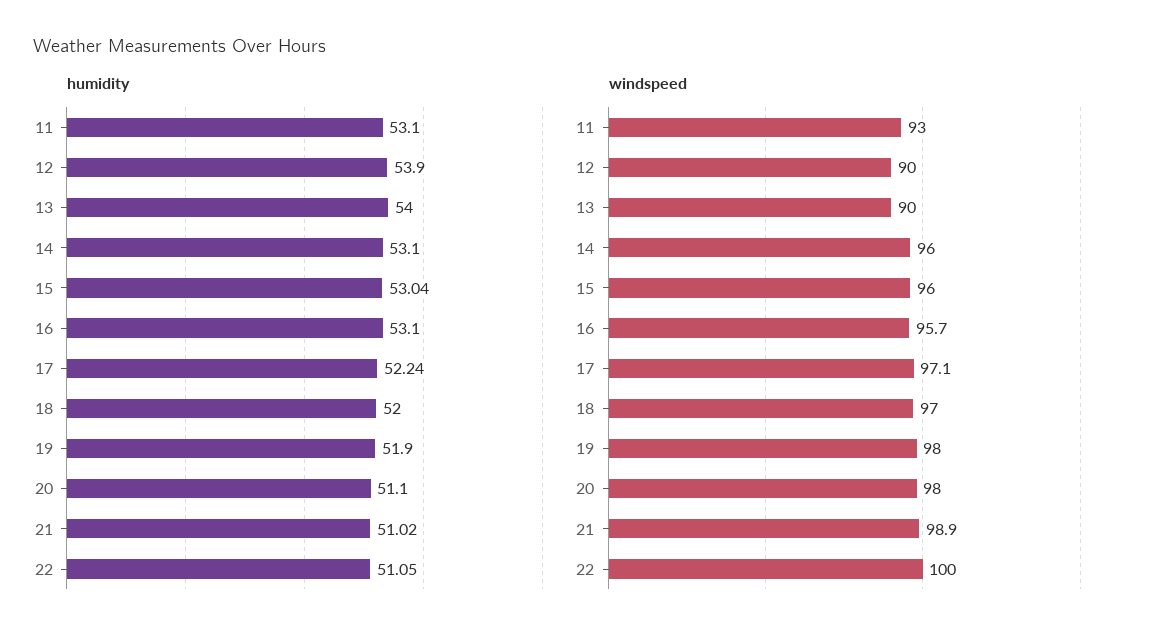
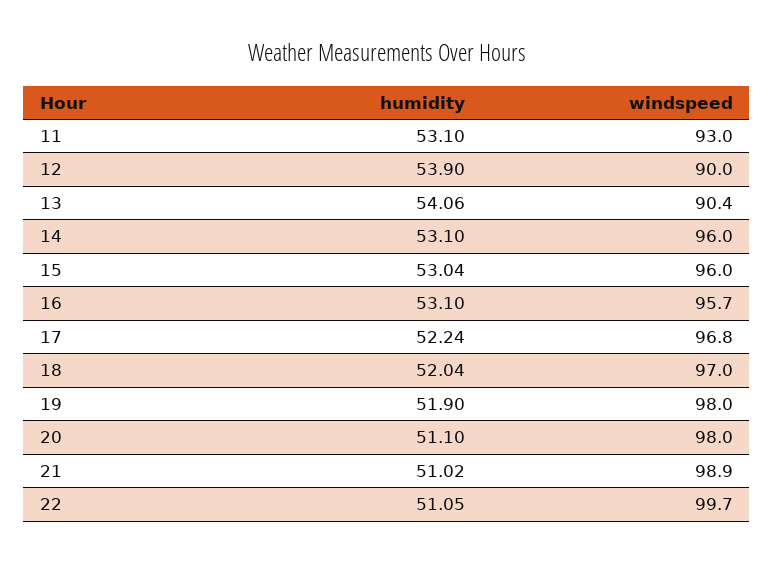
humidity, 13: 54 -> 54.06
humidity, 18: 52 -> 52.04
windspeed, 13: 90 -> 90.4
windspeed, 17: 97.1 -> 96.8
windspeed, 22: 100 -> 99.7

